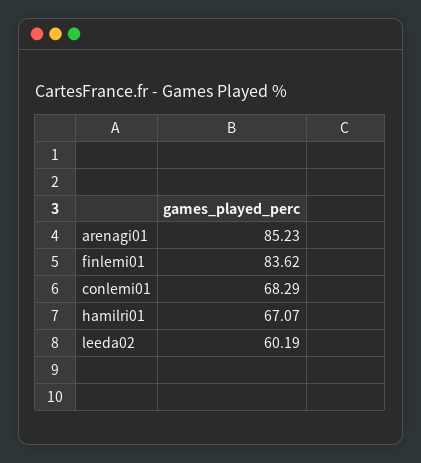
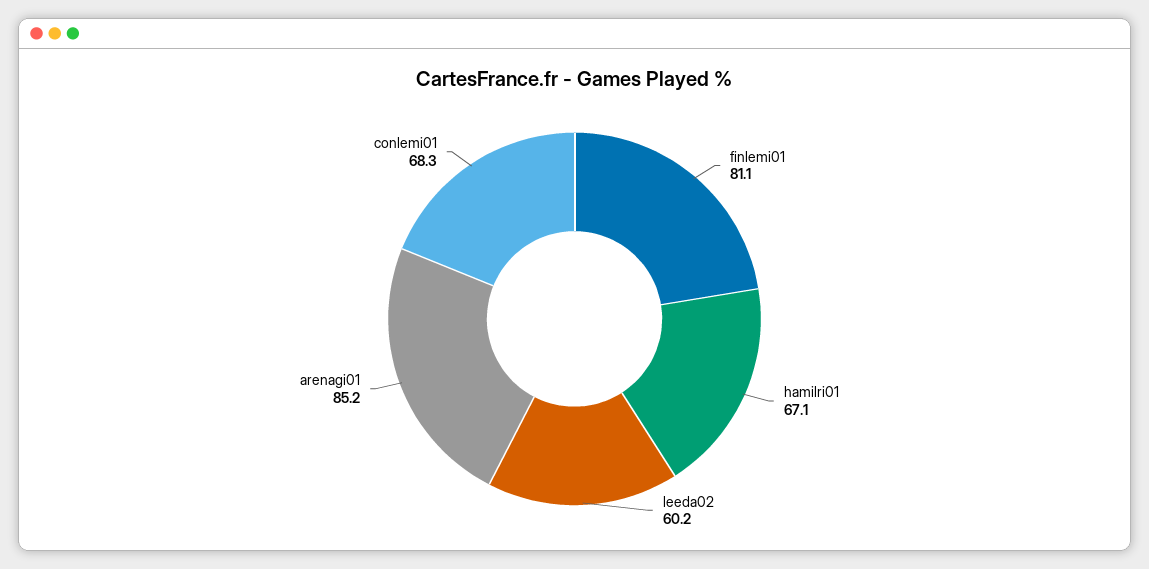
finlemi01: 83.62 -> 81.1

